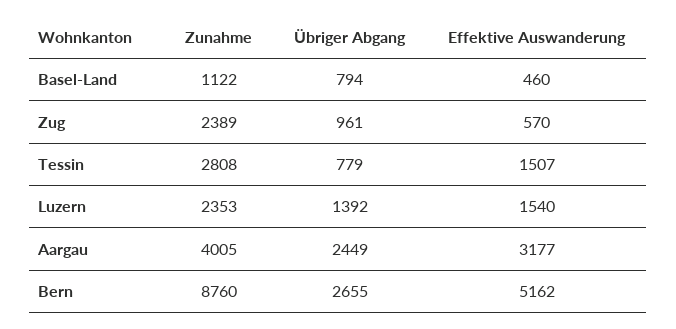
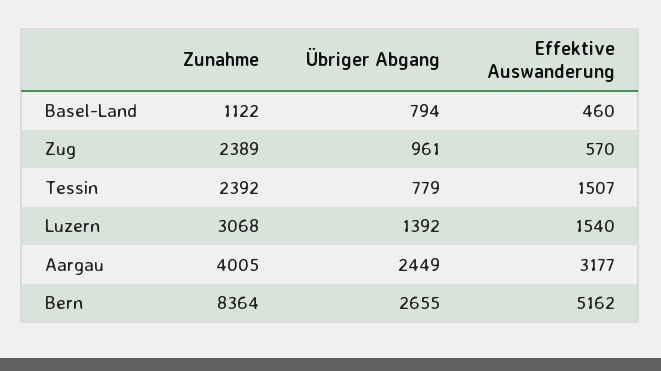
Zunahme, Tessin: 2808 -> 2392
Zunahme, Luzern: 2353 -> 3068
Zunahme, Bern: 8760 -> 8364

